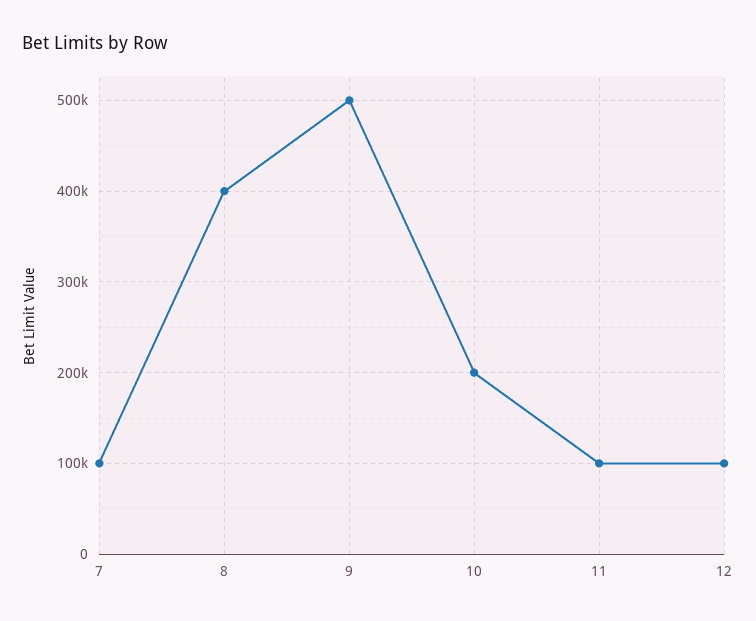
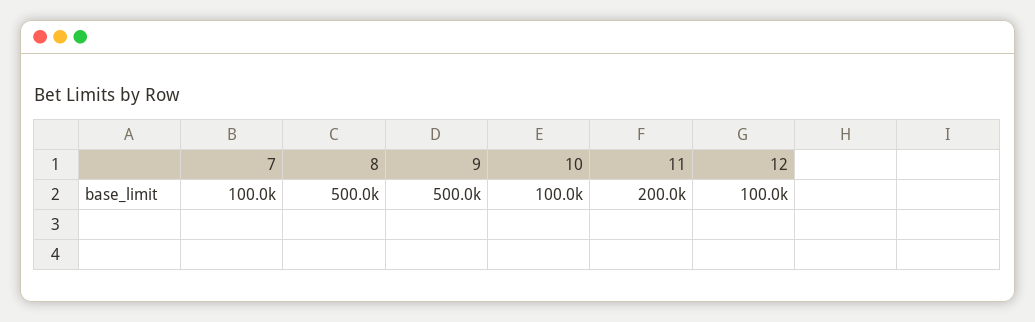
8: 400000 -> 500000
10: 200000 -> 100000
11: 100000 -> 200000

